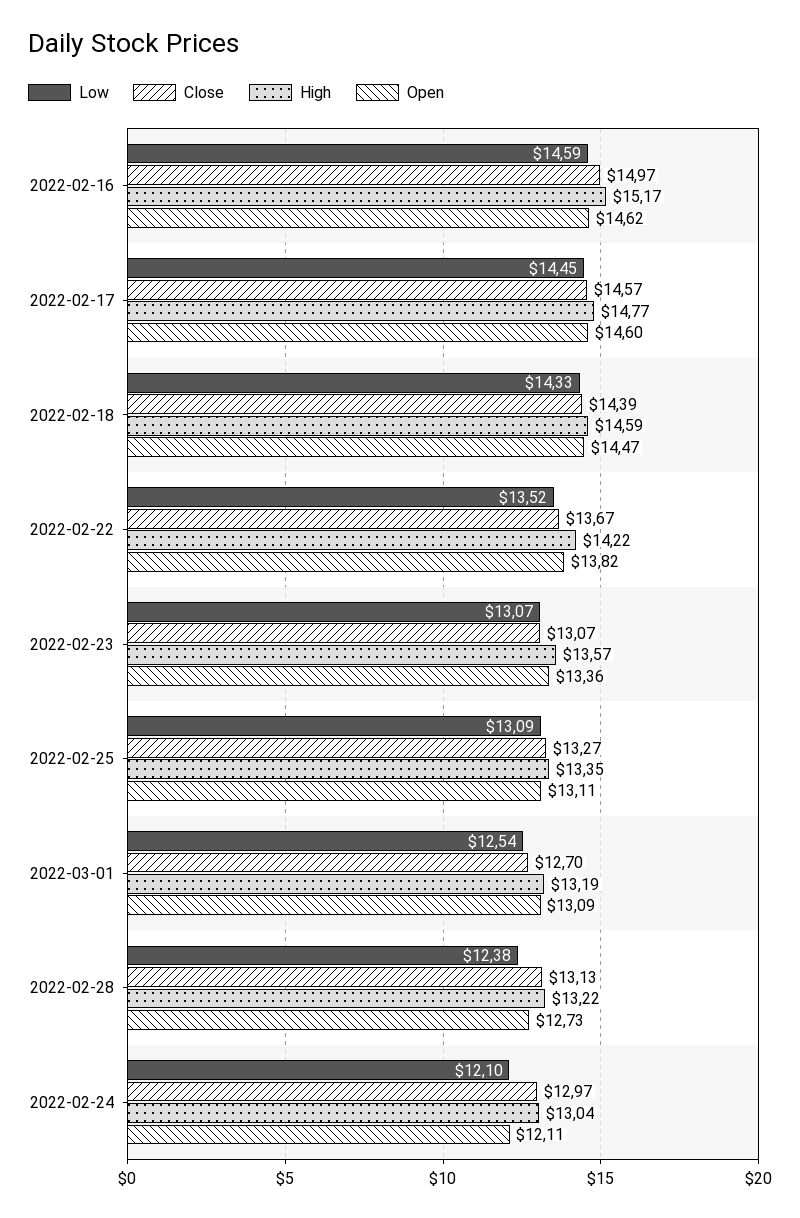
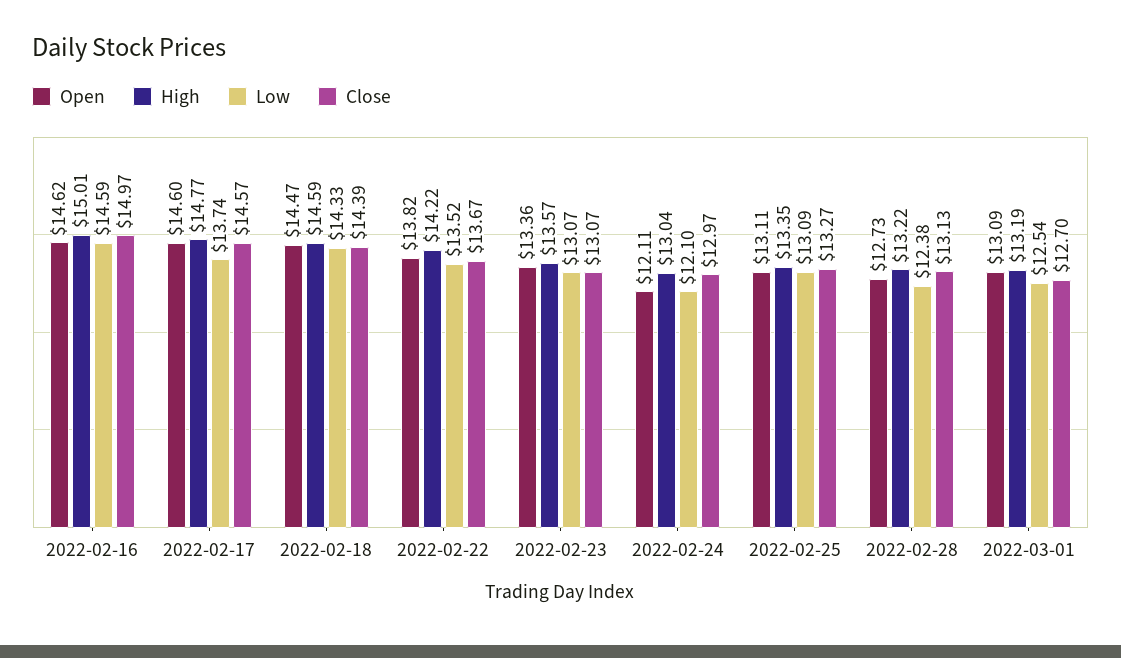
High, 2022-02-16: 15.17 -> 15.01
Low, 2022-02-17: 14.45 -> 13.74

